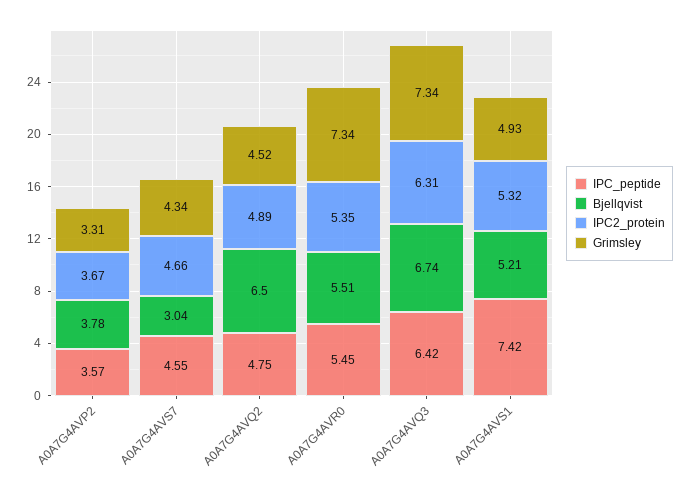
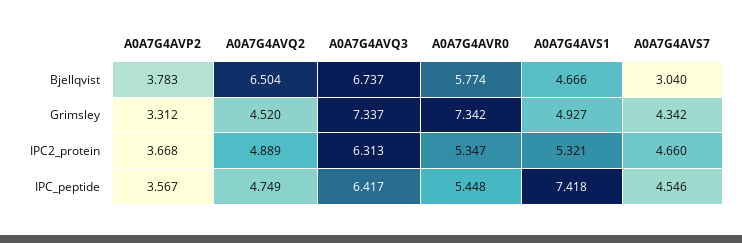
Bjellqvist, A0A7G4AVR0: 5.51 -> 5.774
Bjellqvist, A0A7G4AVS1: 5.21 -> 4.666

